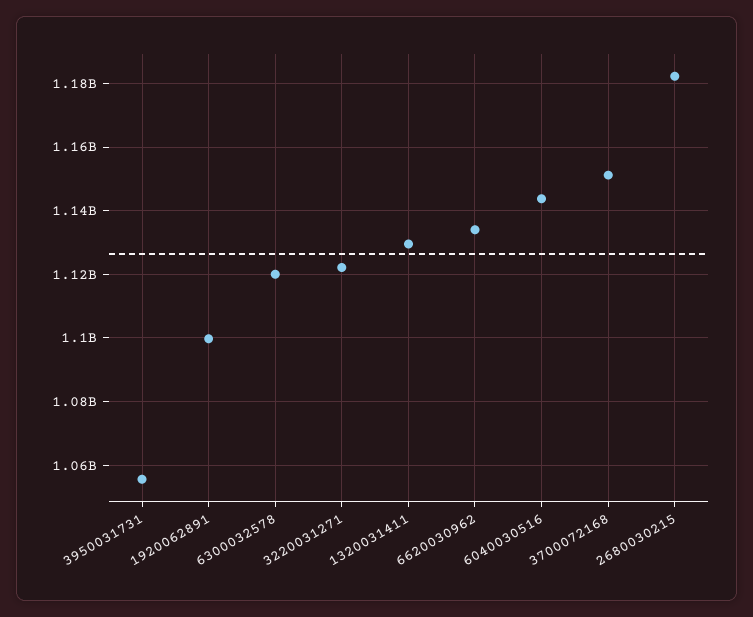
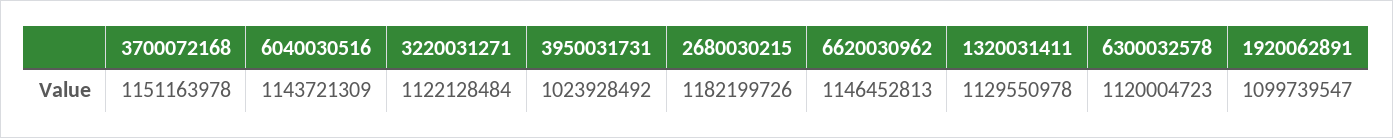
3950031731: 1056000000 -> 1023928492
6620030962: 1134000000 -> 1146452813

